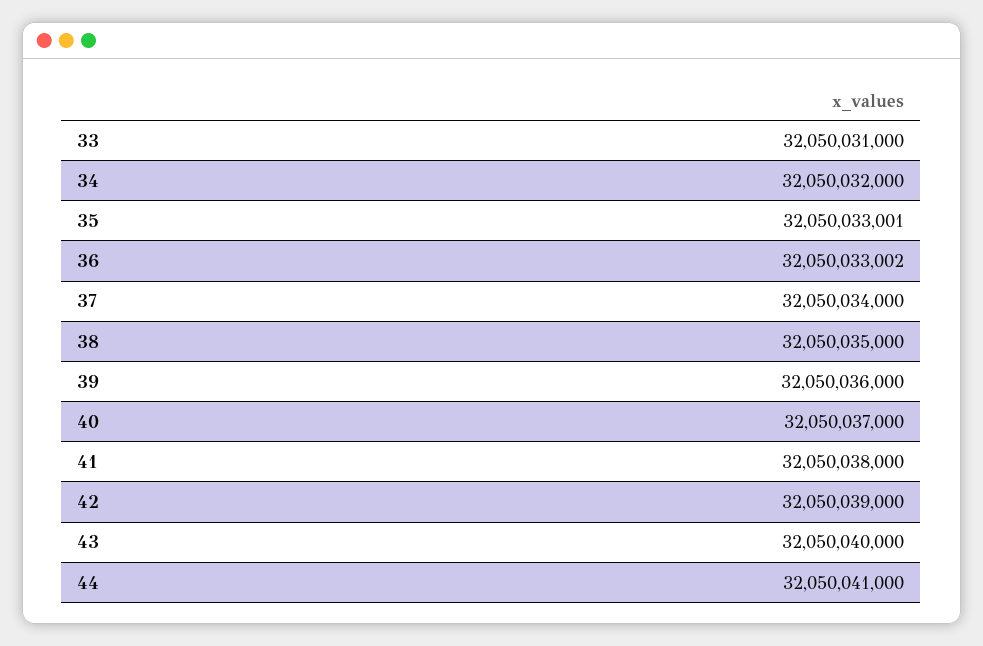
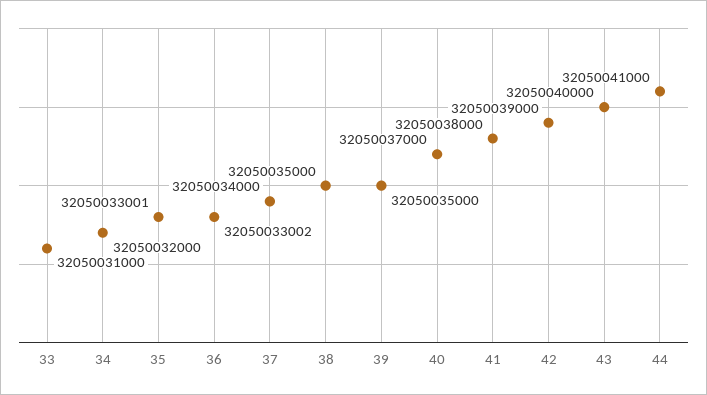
39: 32050036000 -> 32050035000

